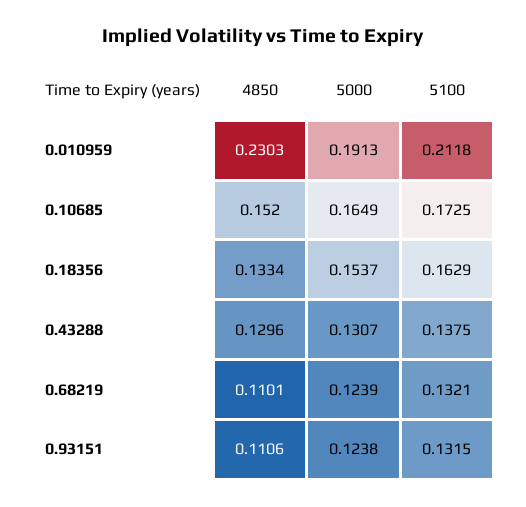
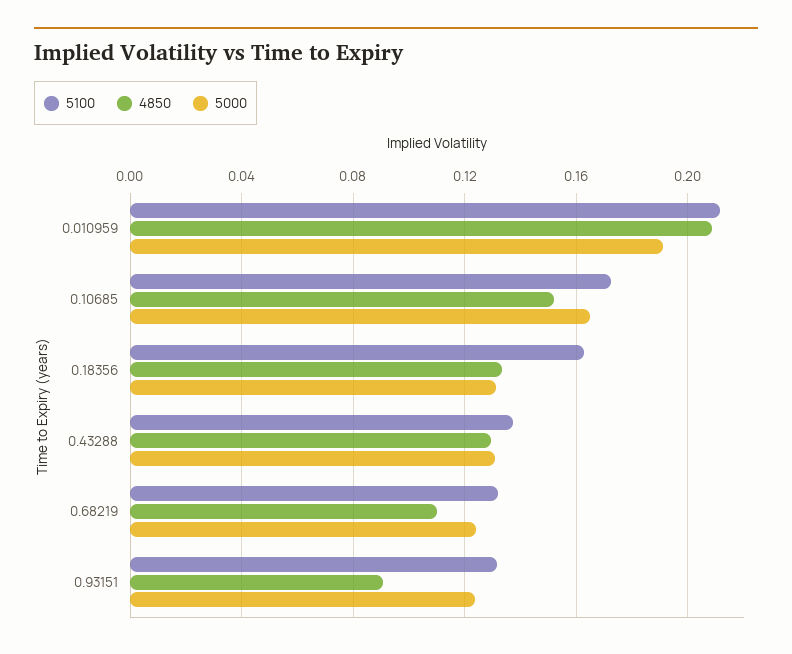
4850, 0.010959: 0.2303 -> 0.21
5000, 0.18356: 0.1537 -> 0.13
4850, 0.93151: 0.1106 -> 0.09

